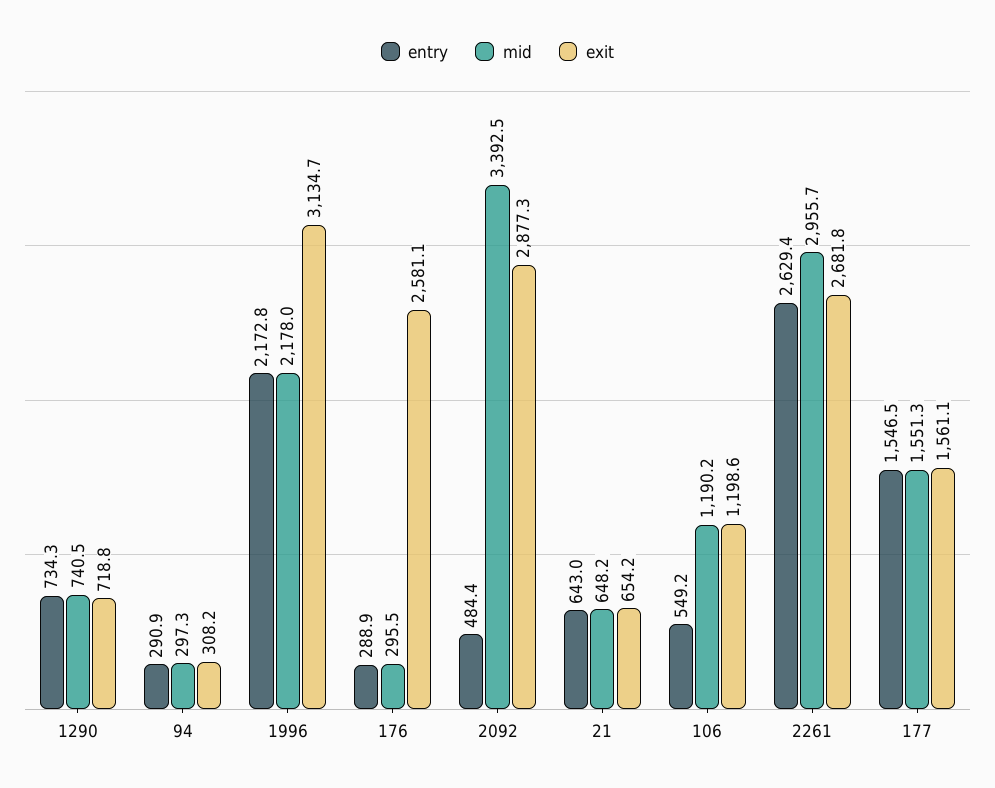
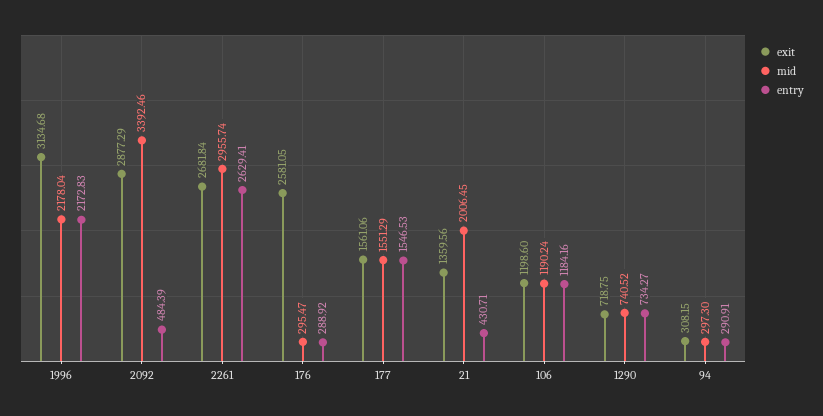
entry, 21: 643 -> 430.71
mid, 21: 648.2 -> 2006.45
exit, 21: 654.2 -> 1359.56
entry, 106: 549.2 -> 1184.16

